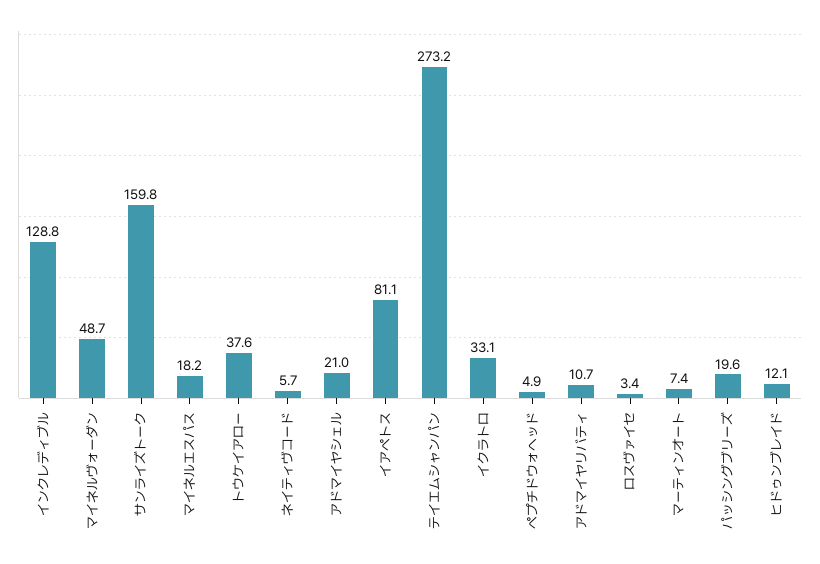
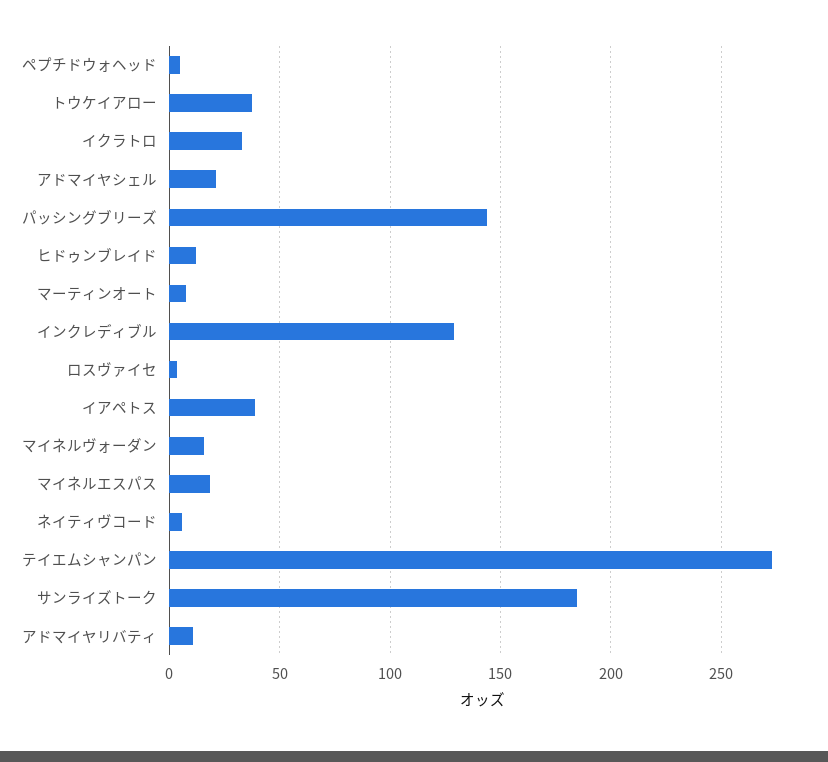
マイネルヴォーダン: 48.7 -> 15
サンライズトーク: 159.8 -> 185
イアペトス: 81.1 -> 40
パッシングブリーズ: 19.6 -> 145

